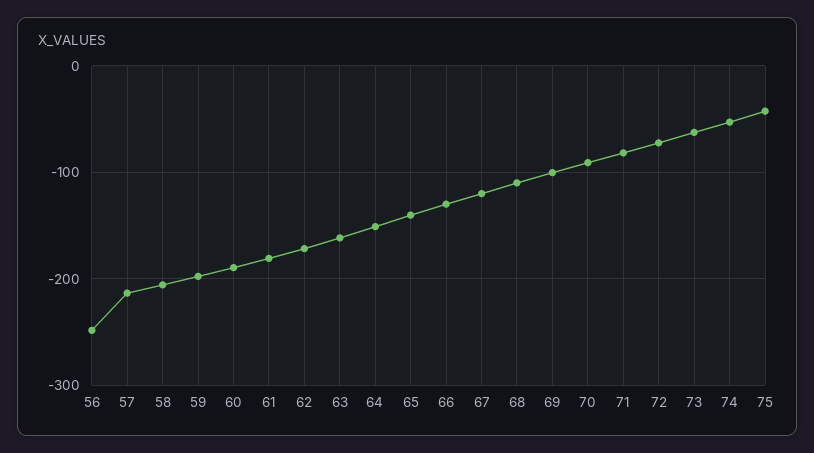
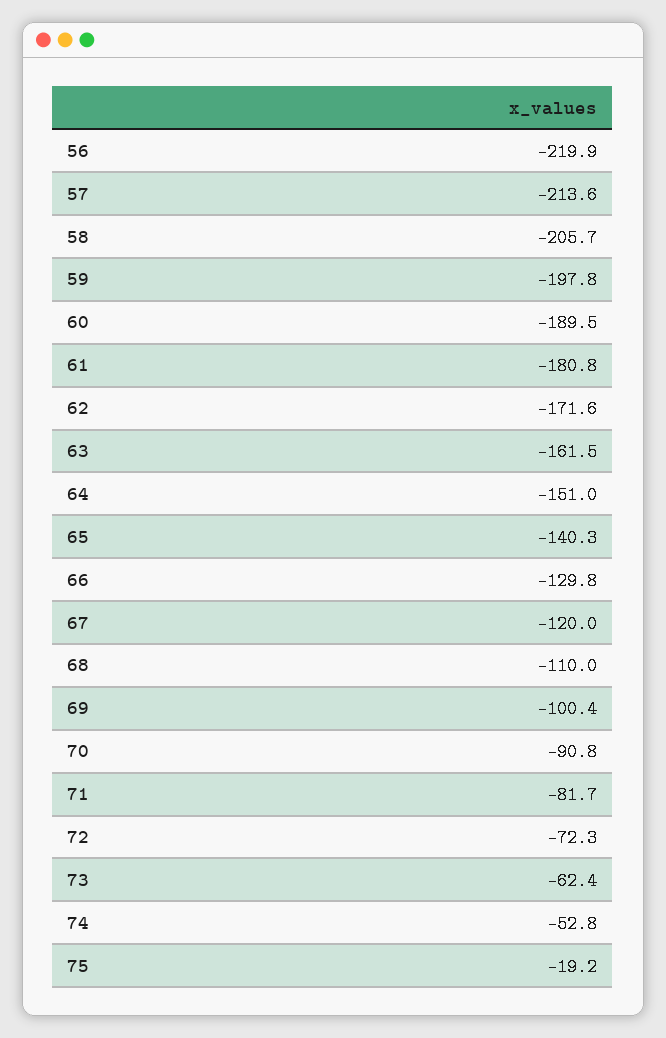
56: -250 -> -219.9
75: -40 -> -19.2

